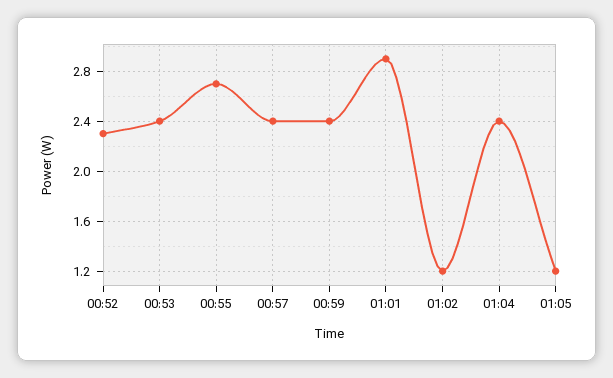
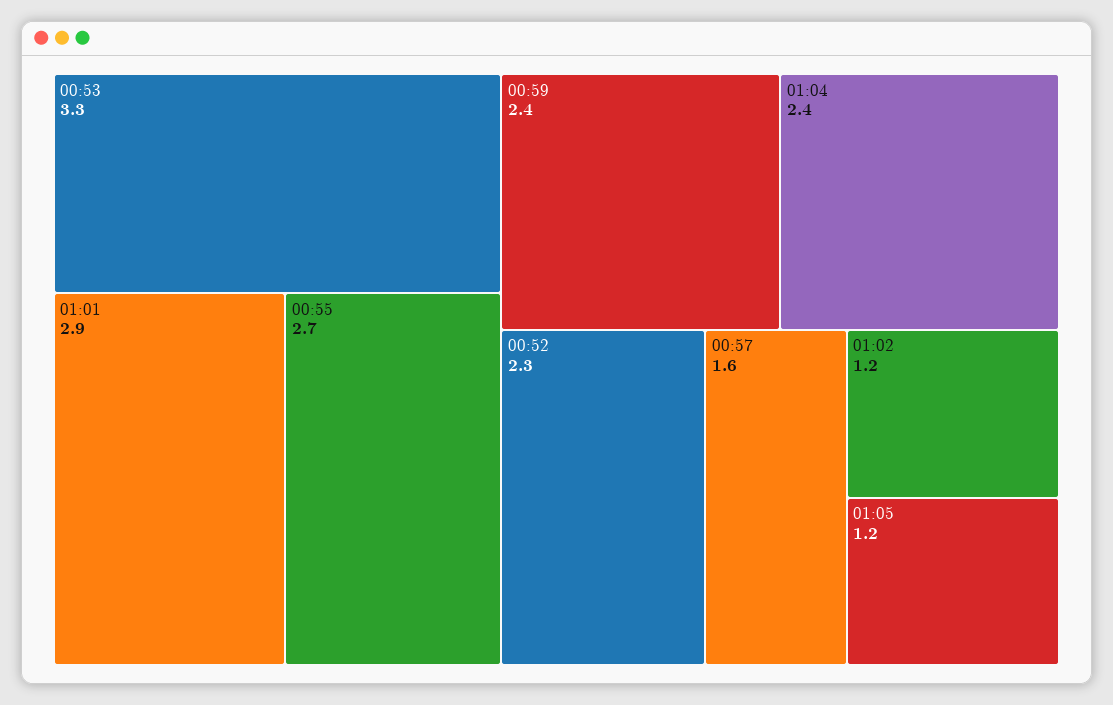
00:53: 2.4 -> 3.3
00:57: 2.4 -> 1.6

